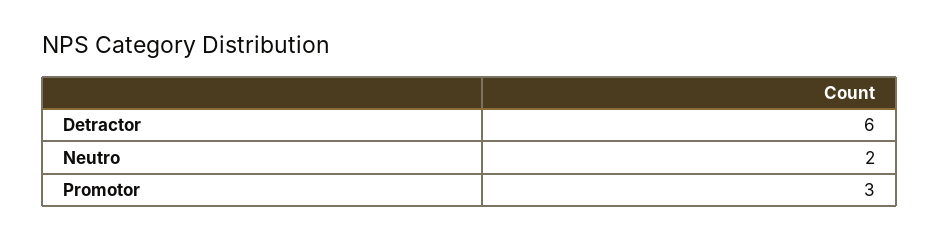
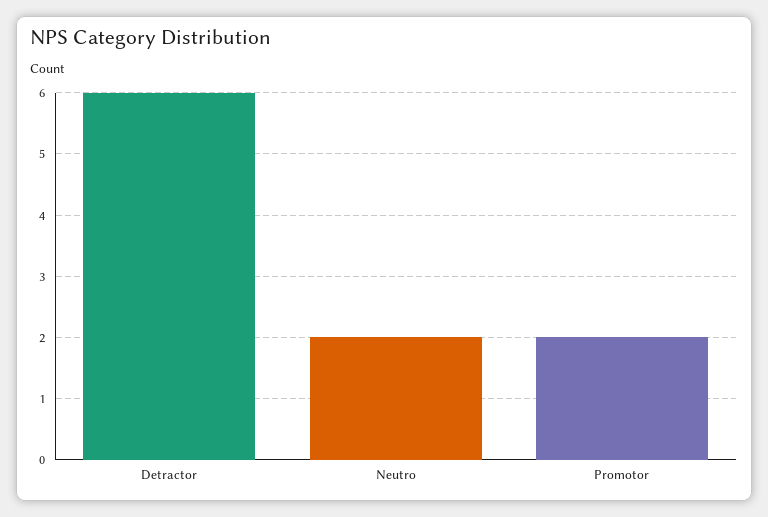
Promotor: 3 -> 2

